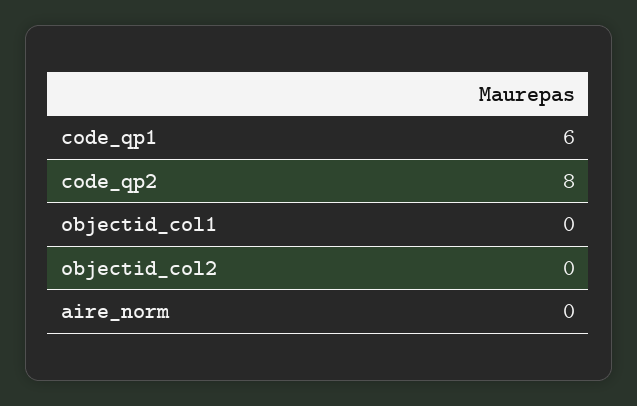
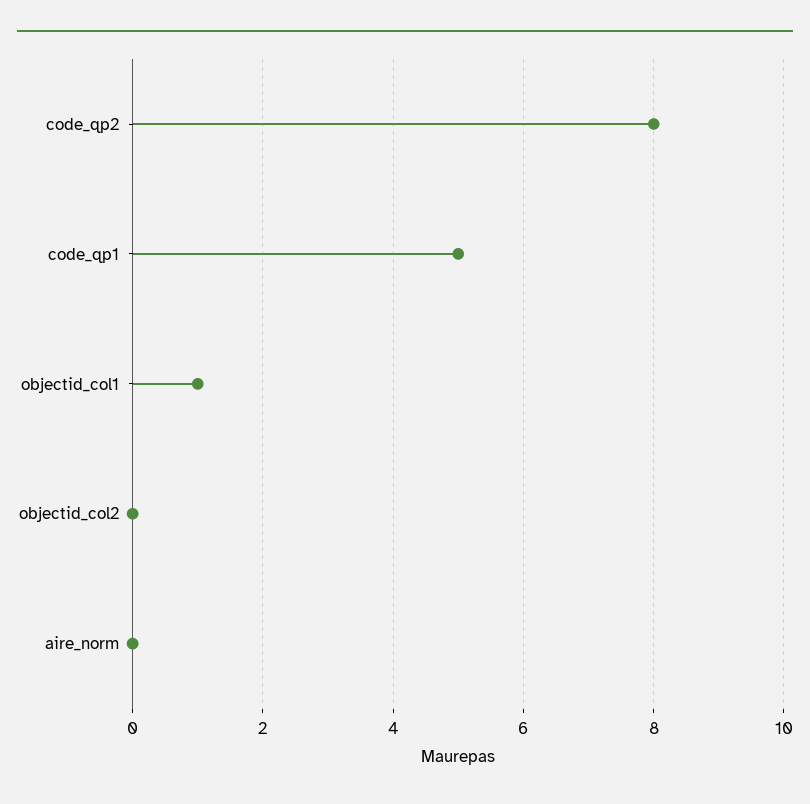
code_qp1: 6 -> 5
objectid_col1: 0 -> 1

